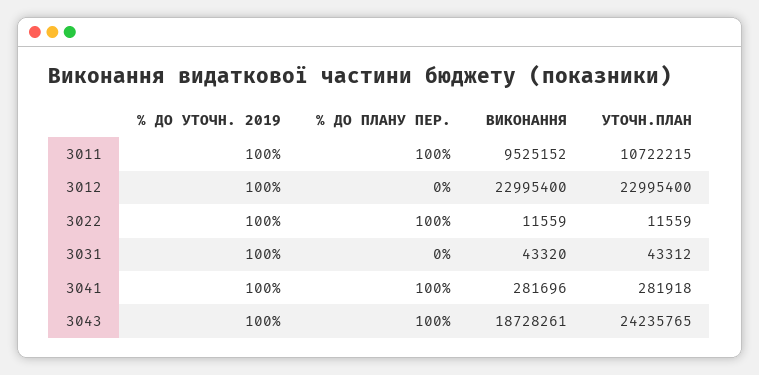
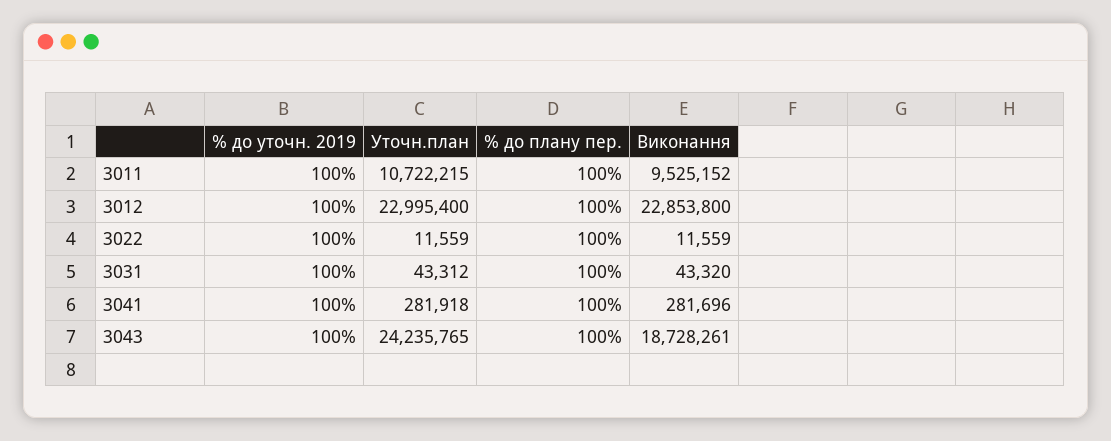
% ДО ПЛАНУ ПЕР., 3012: 0 -> 100
ВИКОНАННЯ, 3012: 22995400 -> 22853800
% ДО ПЛАНУ ПЕР., 3031: 0 -> 100

